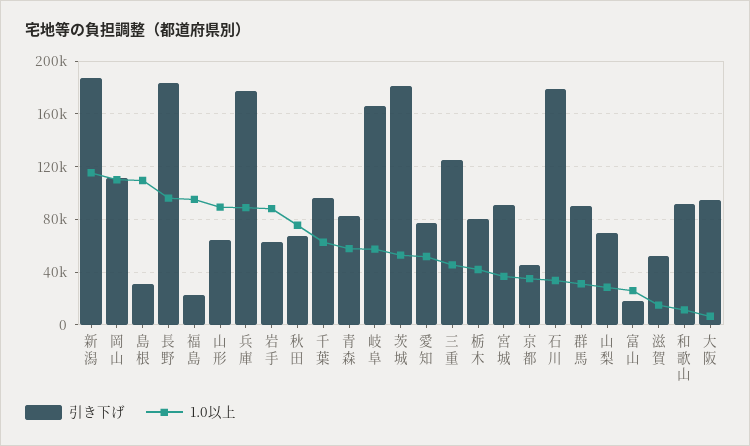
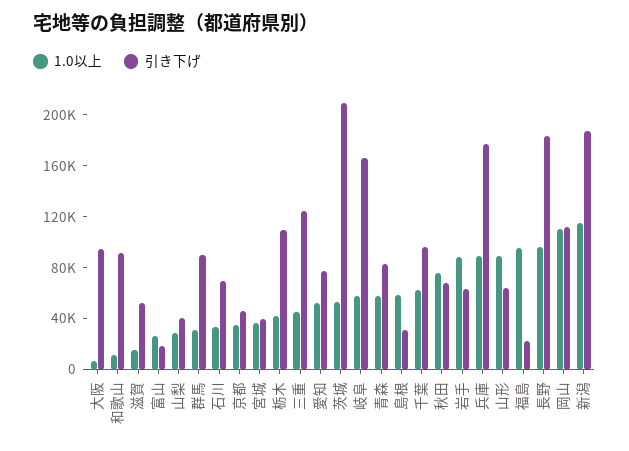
1.0以上, 島根: 110000 -> 60000
引き下げ, 茨城: 180000 -> 210000
引き下げ, 栃木: 80000 -> 110000
引き下げ, 宮城: 90000 -> 40000
引き下げ, 石川: 180000 -> 70000
引き下げ, 山梨: 70000 -> 40000

